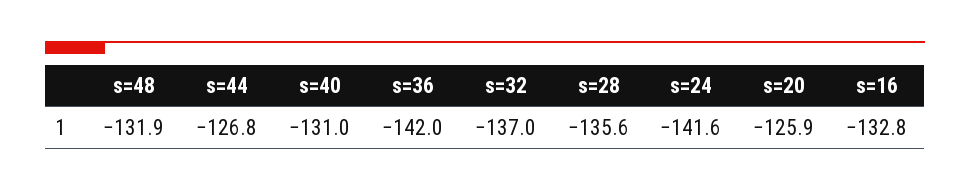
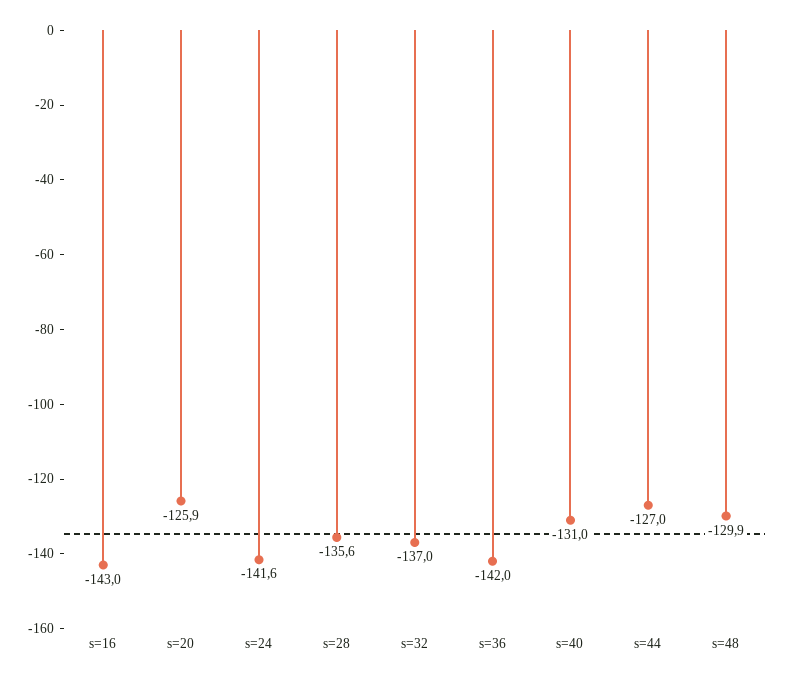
s=48: -131.9 -> -129.9
s=44: -126.8 -> -127
s=16: -132.8 -> -143

